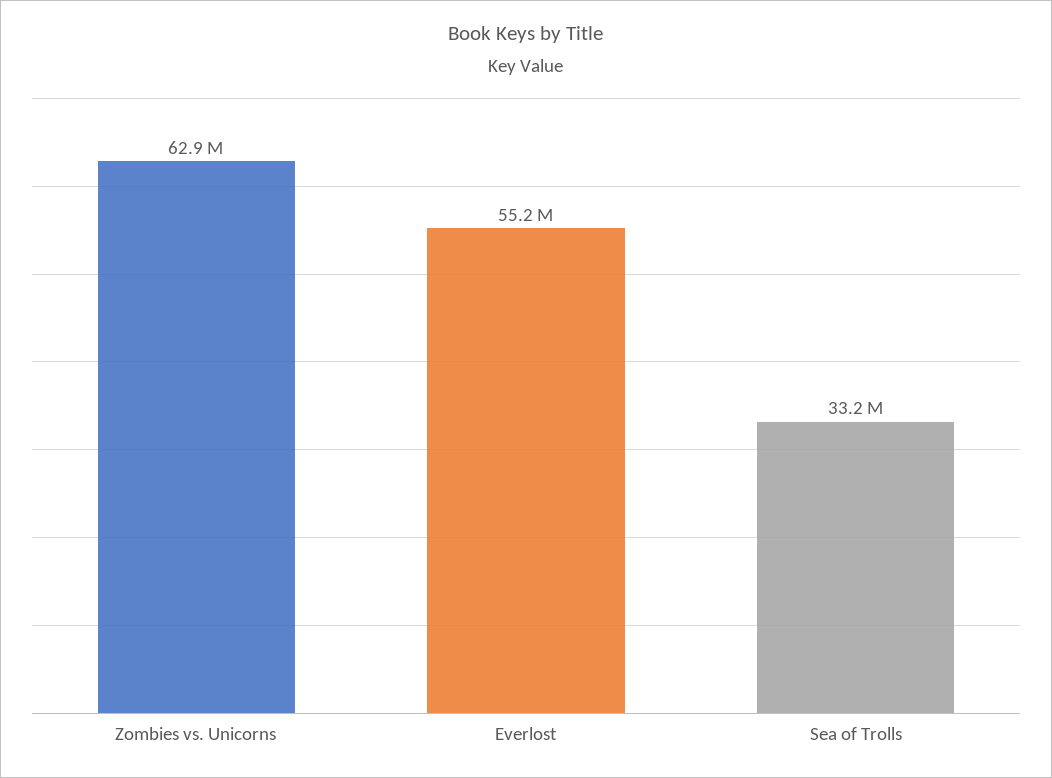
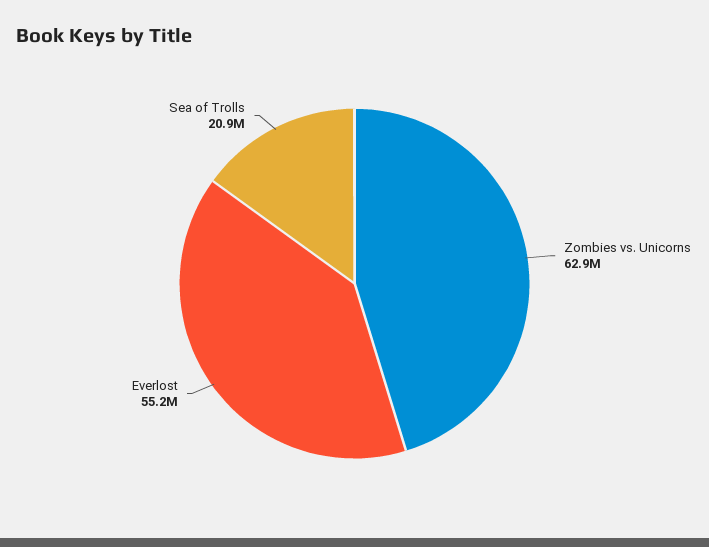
Sea of Trolls: 33200000 -> 20900000

